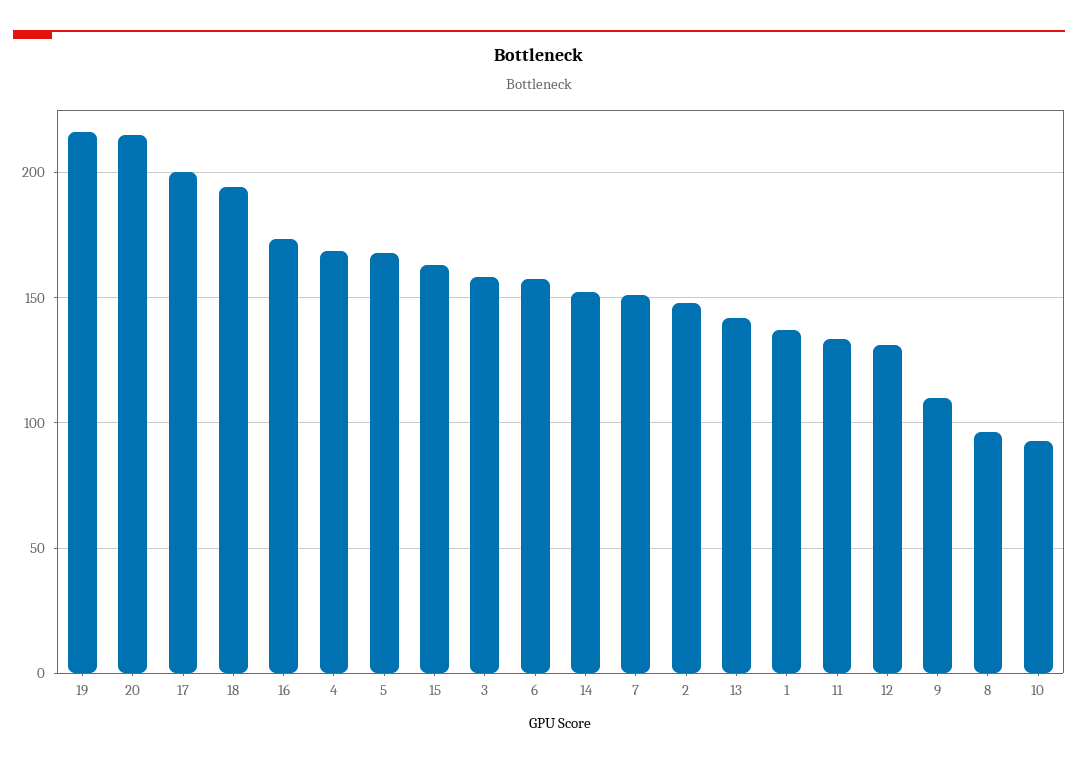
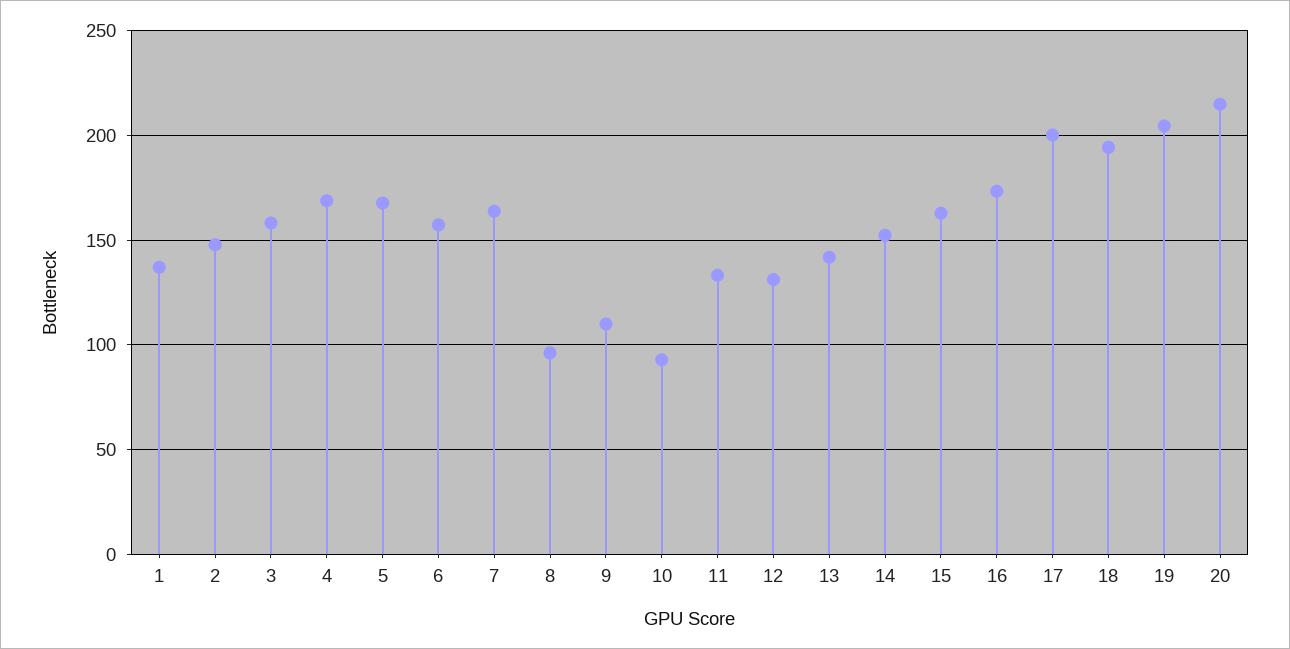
19: 215 -> 205
7: 150 -> 165

